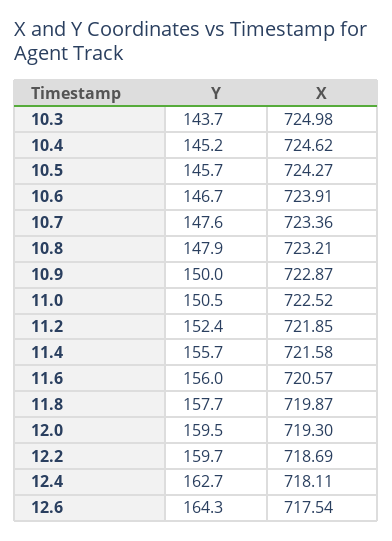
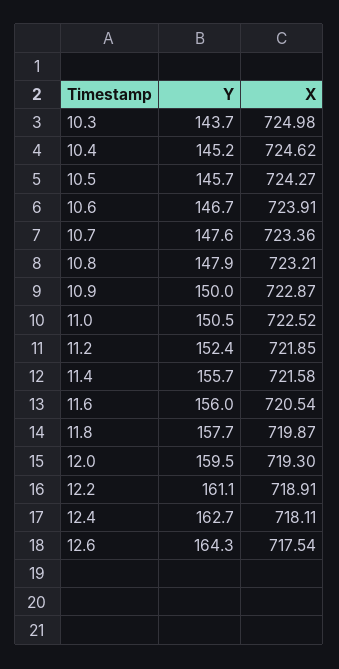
X, 11.6: 720.57 -> 720.54
Y, 12.2: 159.7 -> 161.1
X, 12.2: 718.69 -> 718.91

